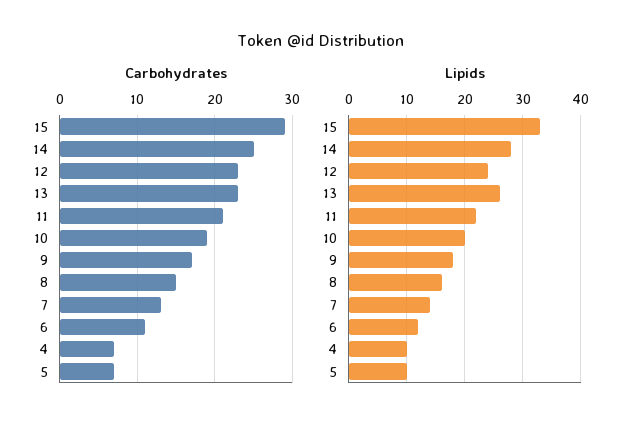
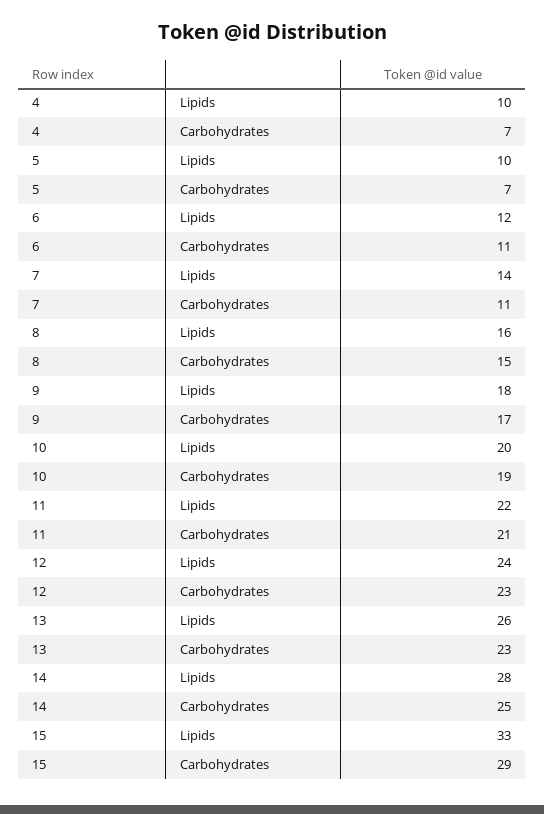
Carbohydrates, 7: 13 -> 11

